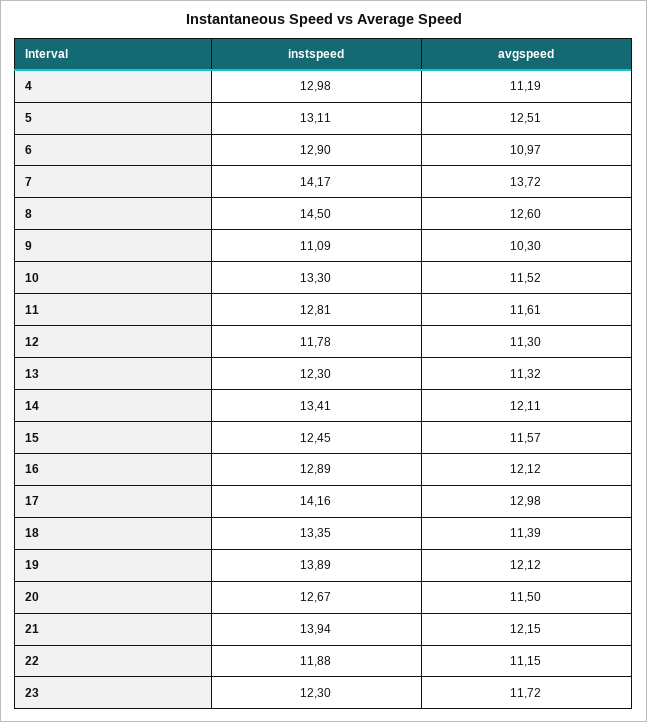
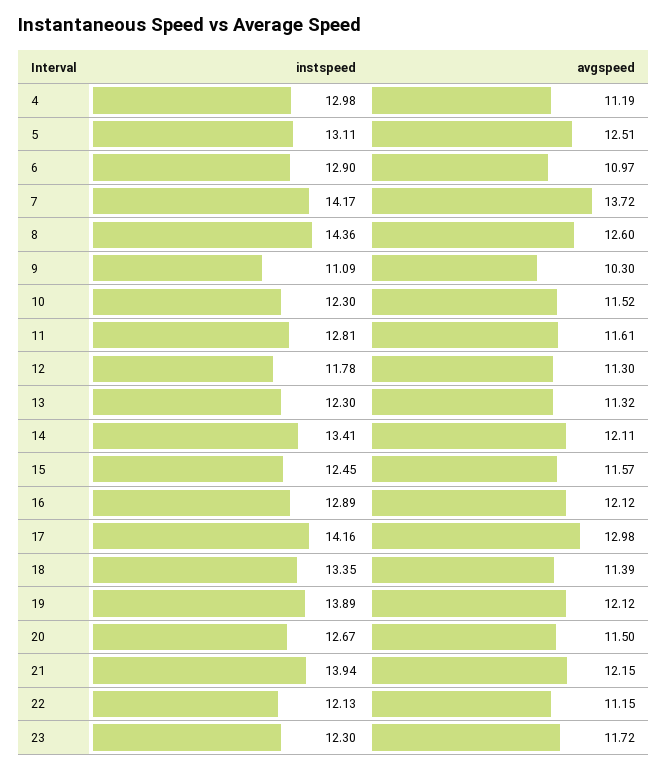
instspeed, 8: 14.5 -> 14.36
instspeed, 10: 13.3 -> 12.3
instspeed, 22: 11.88 -> 12.13

